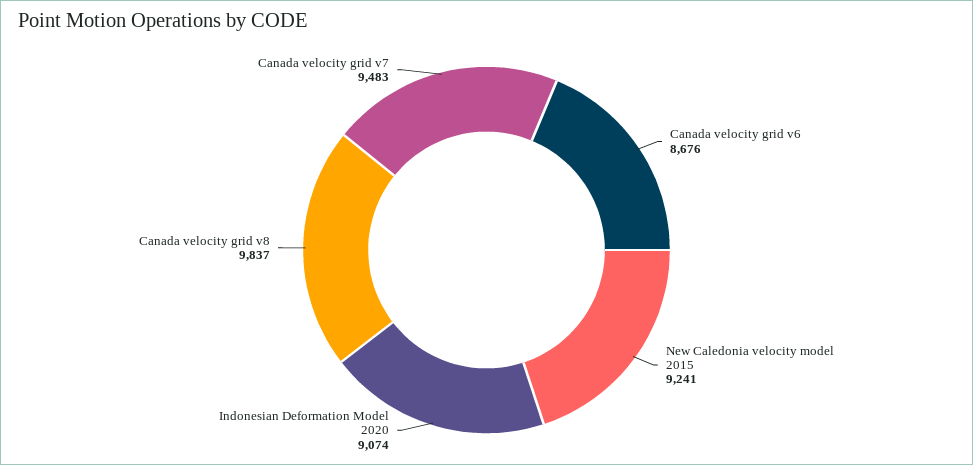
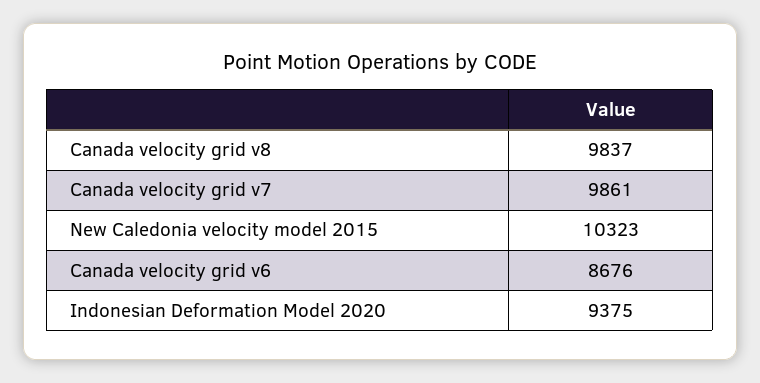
New Caledonia velocity model 2015: 9241 -> 10323
Indonesian Deformation Model 2020: 9074 -> 9375
Canada velocity grid v7: 9483 -> 9861

